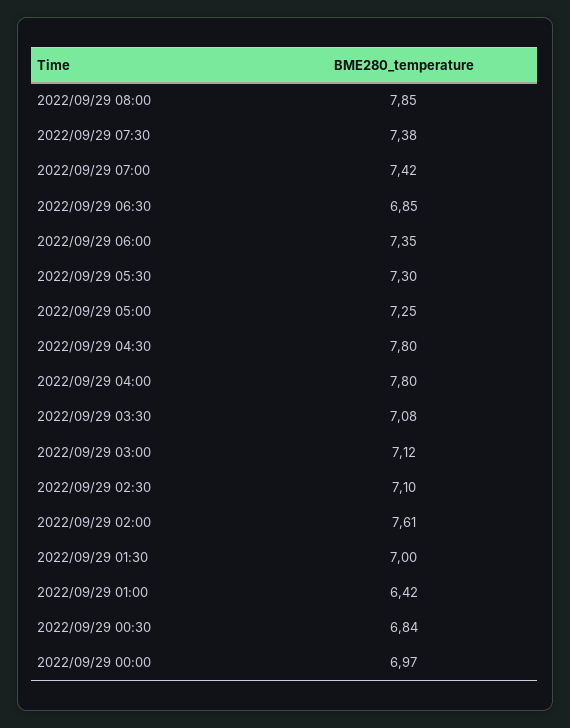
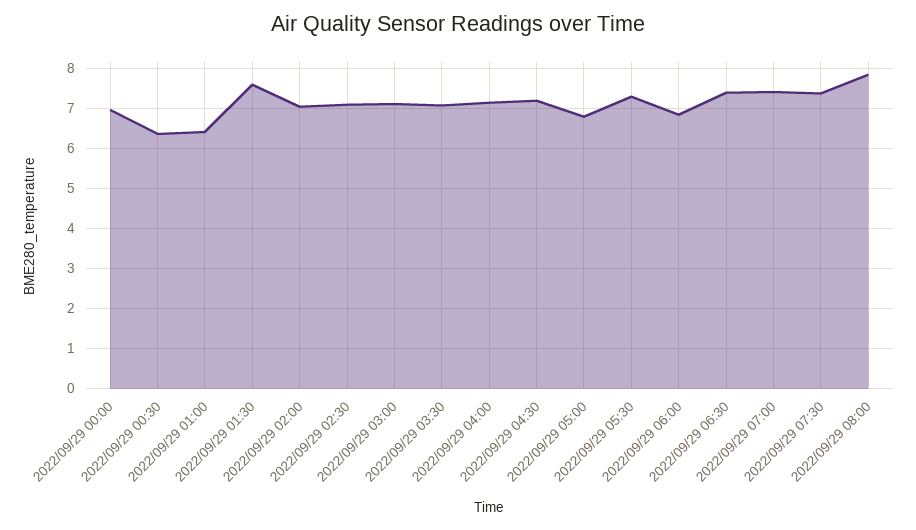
2022/09/29 06:30: 6.85 -> 7.4
2022/09/29 06:00: 7.35 -> 6.8
2022/09/29 05:00: 7.25 -> 6.8
2022/09/29 04:30: 7.8 -> 7.2
2022/09/29 04:00: 7.8 -> 7.2
2022/09/29 02:00: 7.61 -> 7
2022/09/29 01:30: 7 -> 7.6
2022/09/29 00:30: 6.84 -> 6.4

